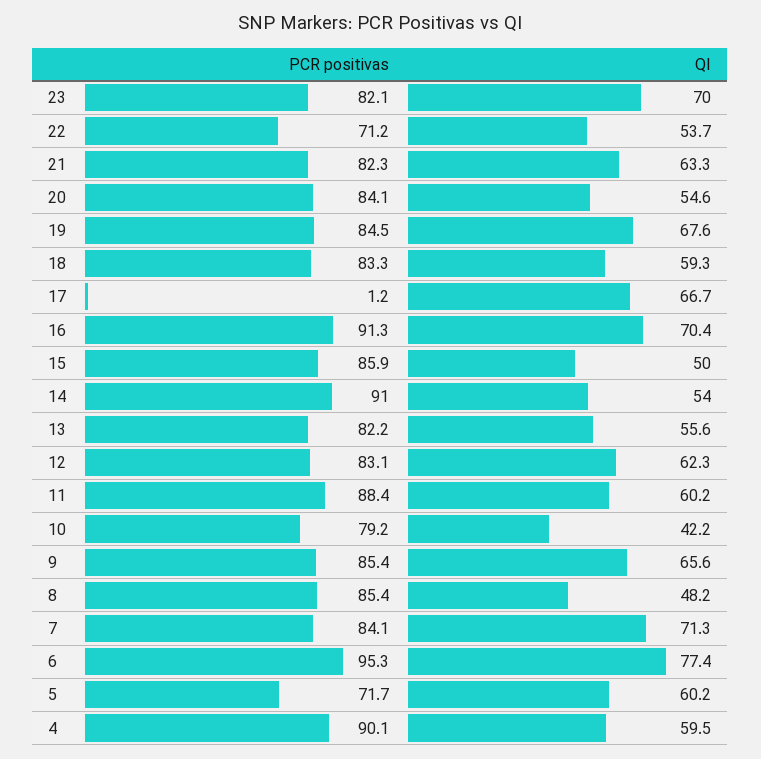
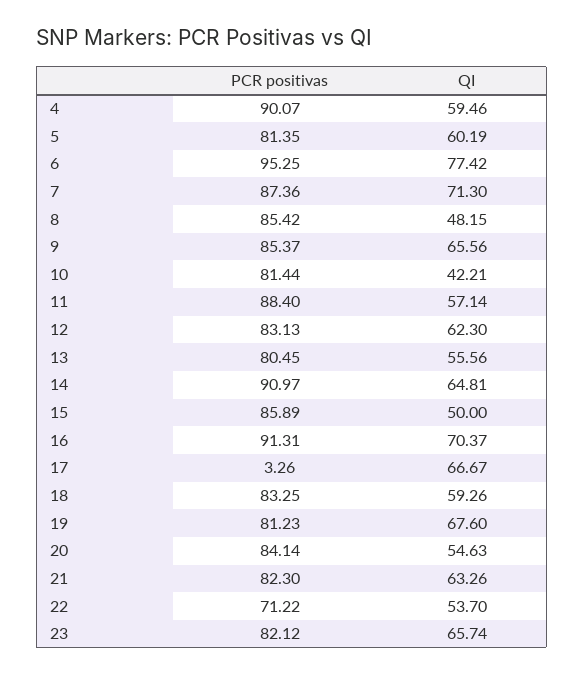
QI, 23: 70 -> 65.74
PCR positivas, 19: 84.5 -> 81.23
PCR positivas, 17: 1.2 -> 3.26
QI, 14: 54 -> 64.81
PCR positivas, 13: 82.2 -> 80.45
QI, 11: 60.2 -> 57.14
PCR positivas, 10: 79.2 -> 81.44
PCR positivas, 7: 84.1 -> 87.36
PCR positivas, 5: 71.7 -> 81.35

